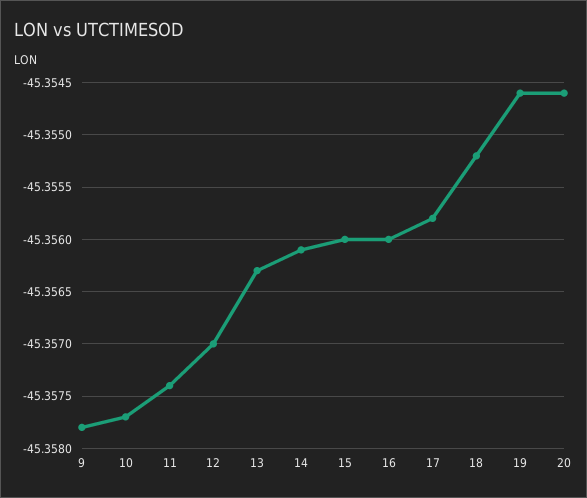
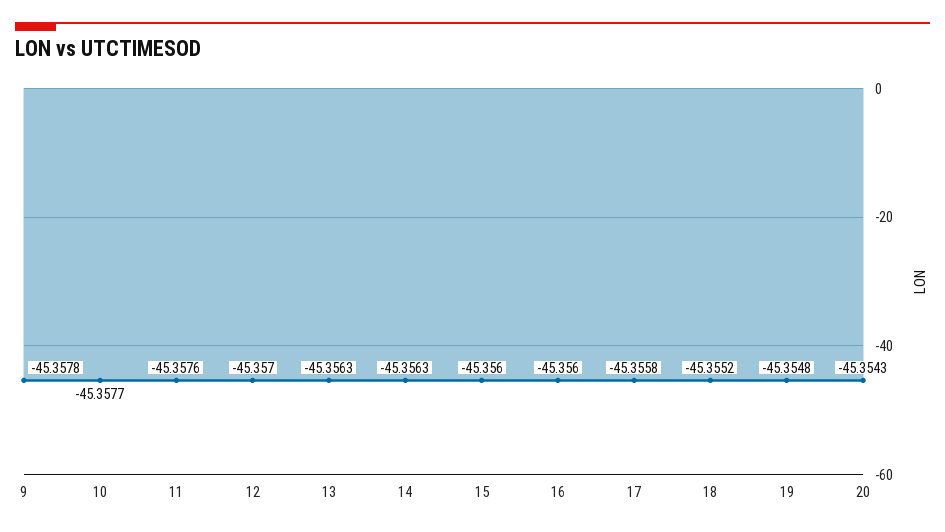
11: -45.3574 -> -45.3576
14: -45.3561 -> -45.3563
19: -45.3546 -> -45.3548
20: -45.3546 -> -45.3543

